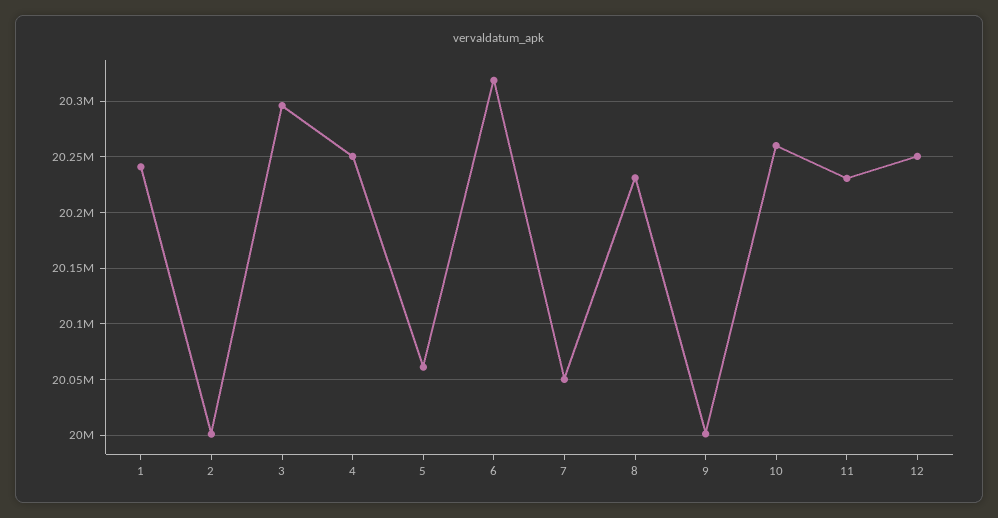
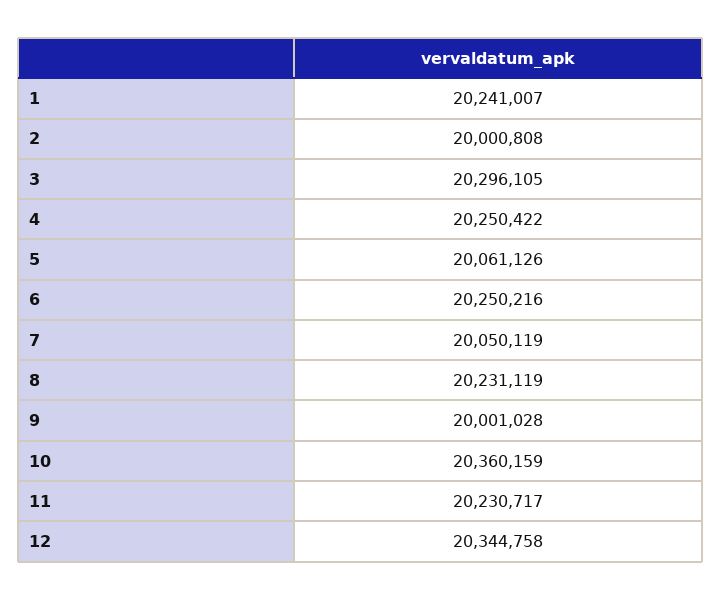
6: 20320000 -> 20250216
10: 20260000 -> 20360159
12: 20250000 -> 20344758

